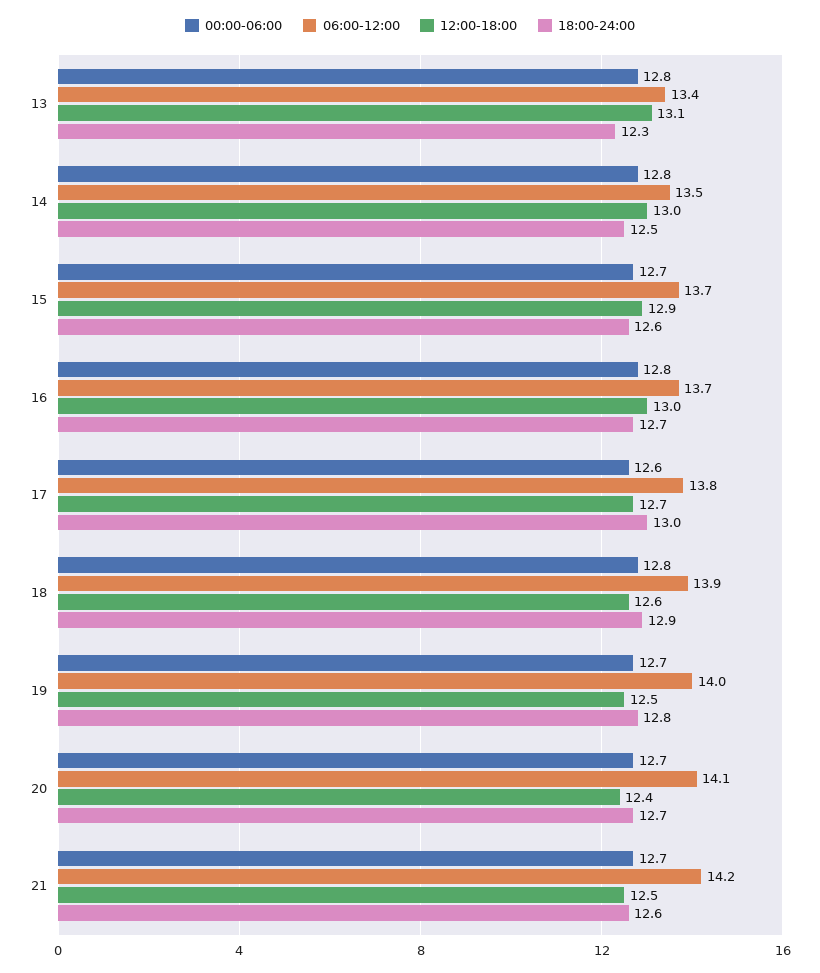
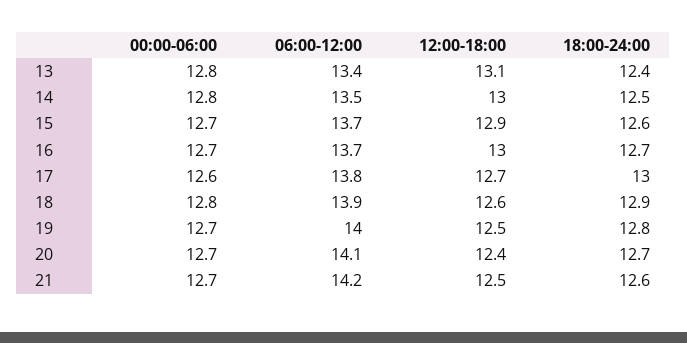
18:00-24:00, 13: 12.3 -> 12.4
00:00-06:00, 16: 12.8 -> 12.7

